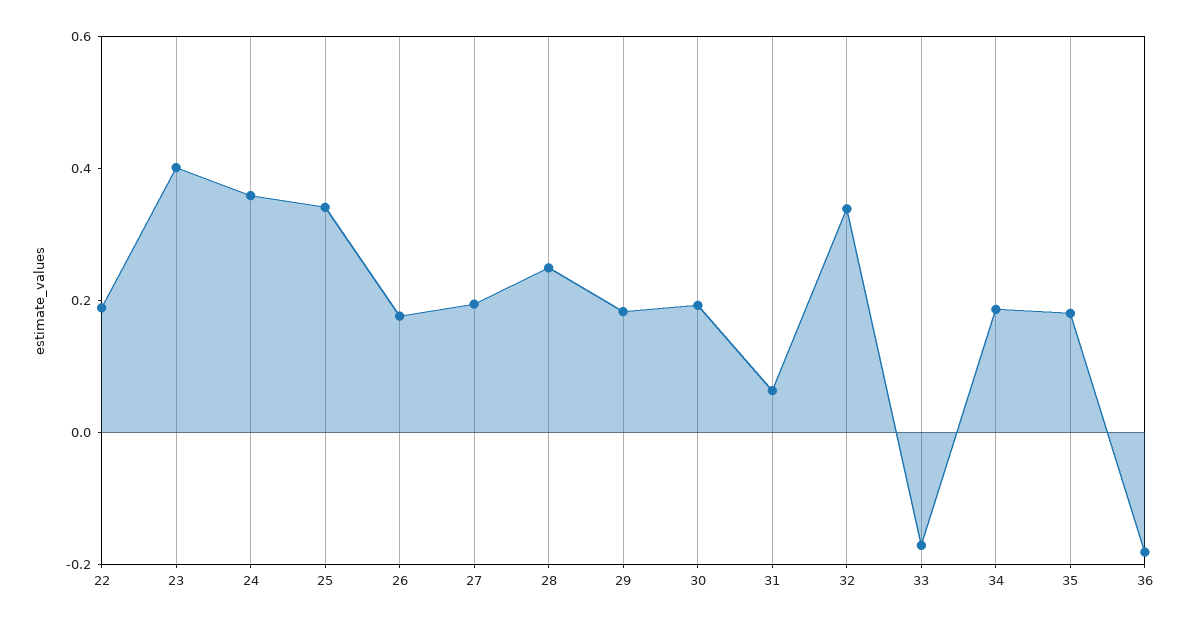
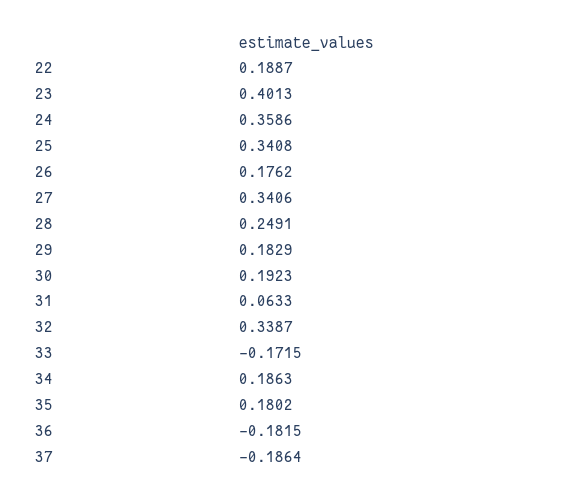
27: 0.2 -> 0.3406
37: none -> -0.1864

